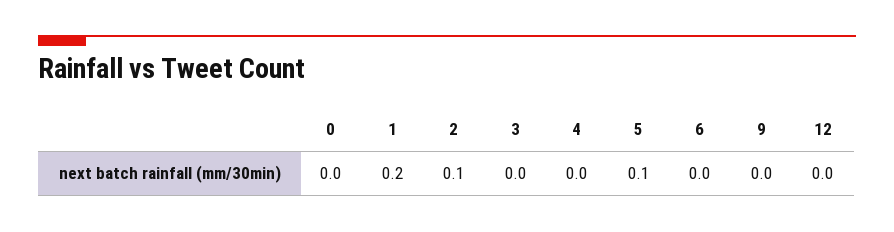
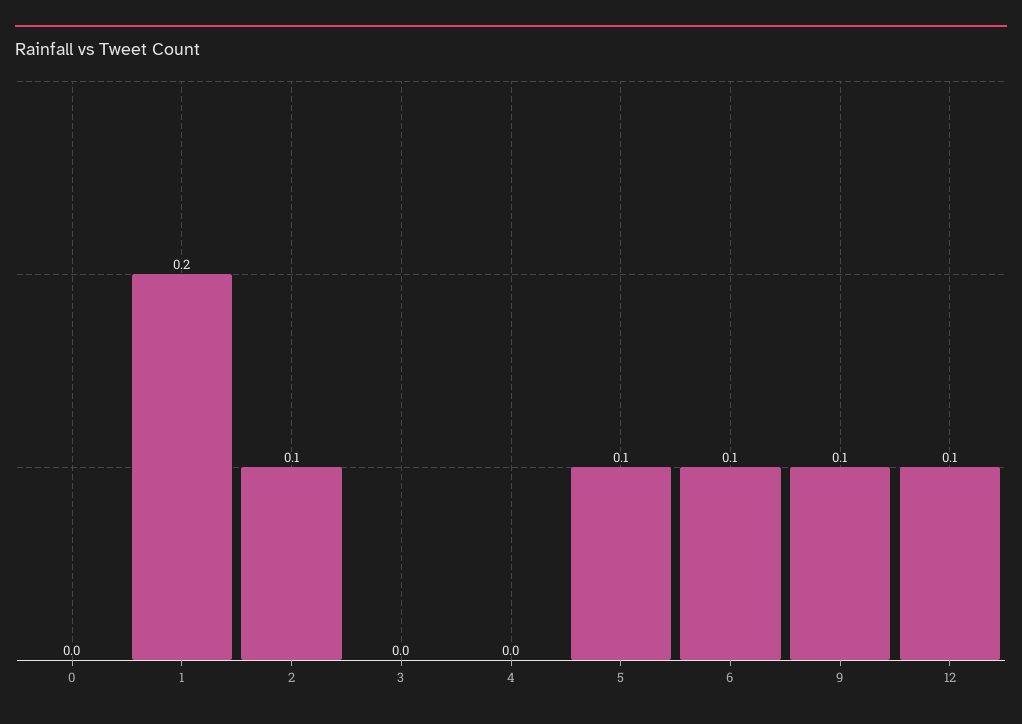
6: 0 -> 0.1
9: 0 -> 0.1
12: 0 -> 0.1

